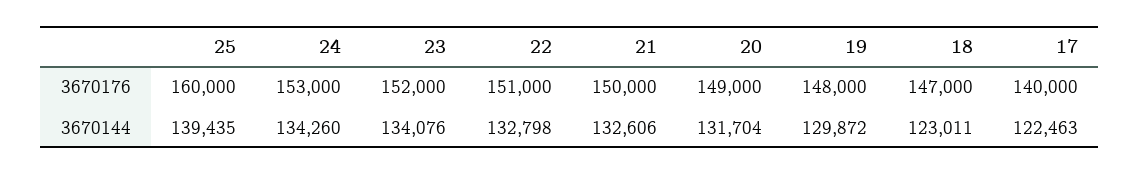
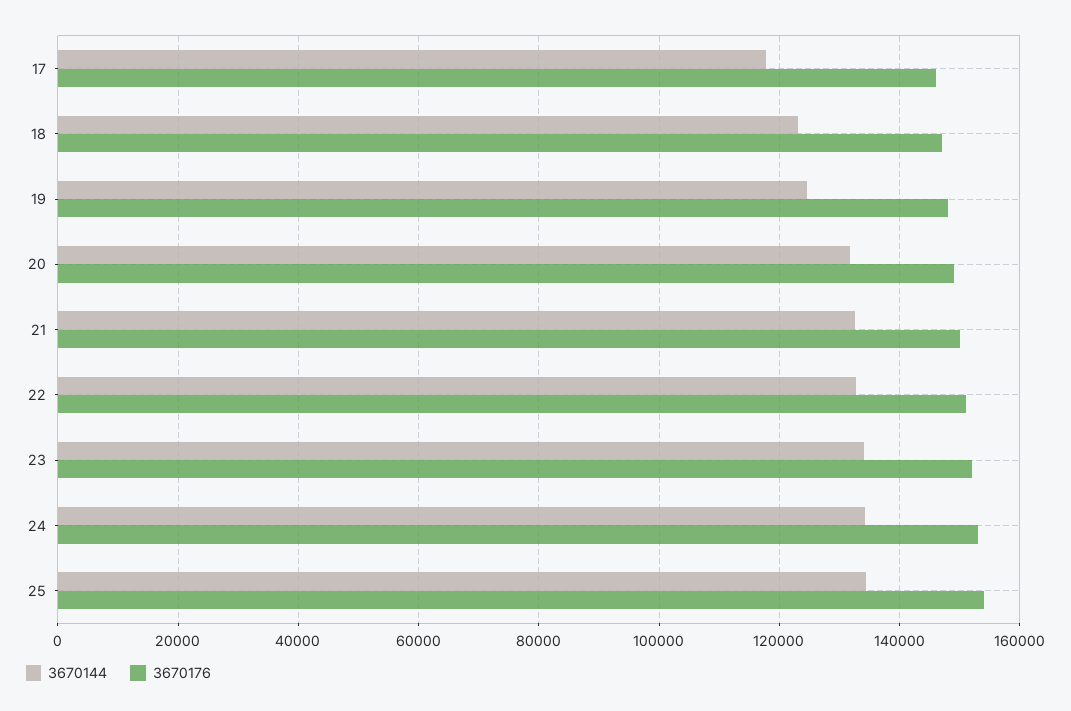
3670176, 25: 160000 -> 154000
3670176, 17: 140000 -> 146000
3670144, 25: 139435 -> 134000
3670144, 19: 129872 -> 124000
3670144, 17: 122463 -> 118000

